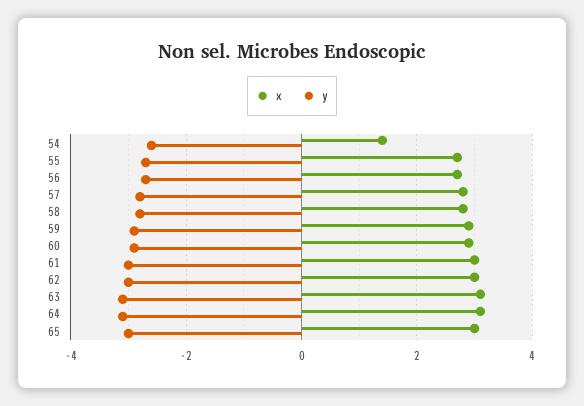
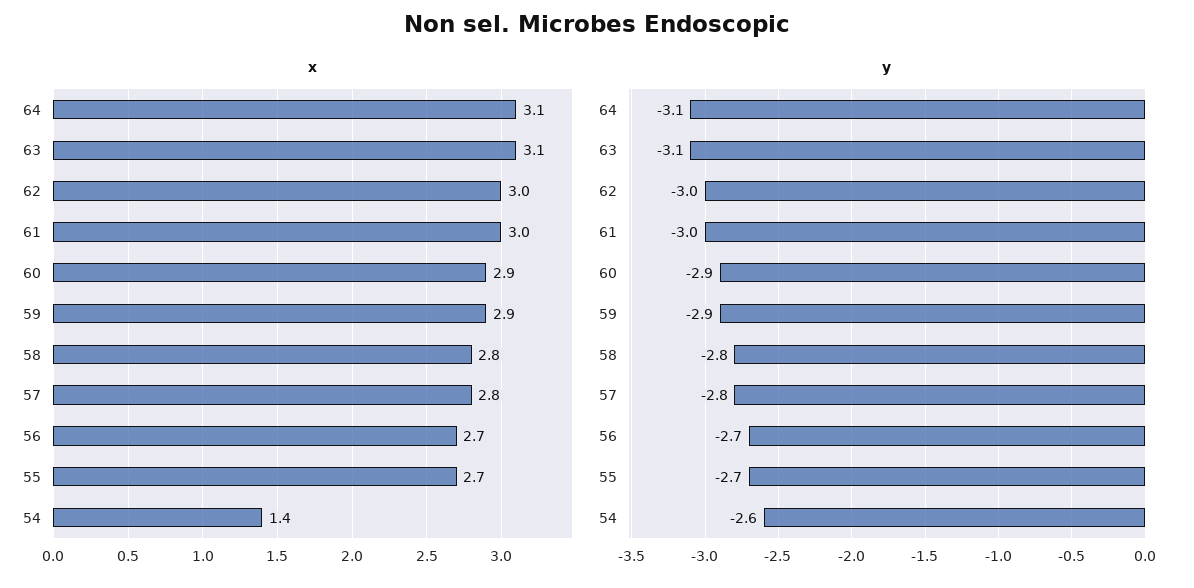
x, 65: 3 -> none
y, 65: -3 -> none

